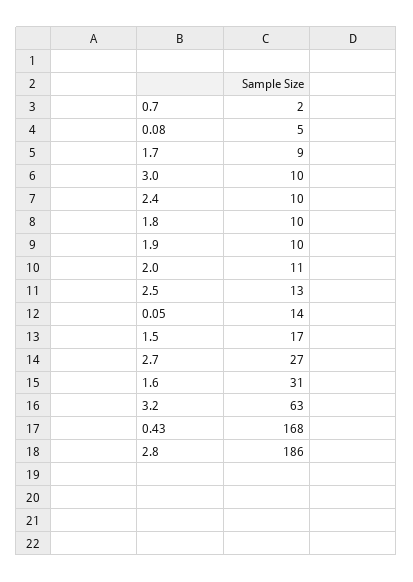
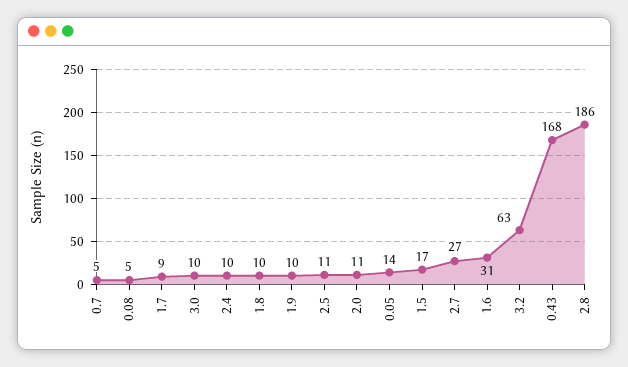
0.7: 2 -> 5
2.5: 13 -> 11

